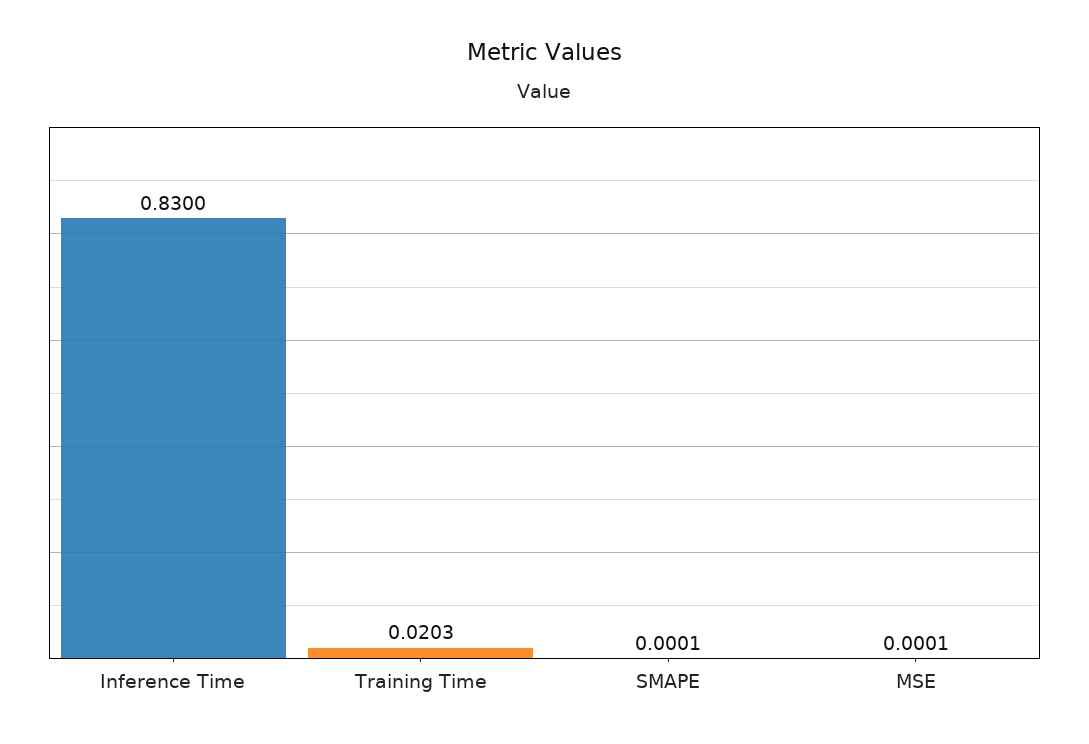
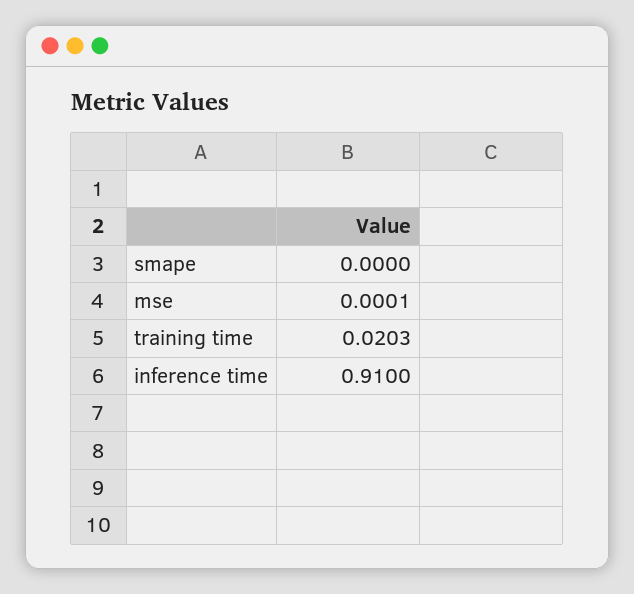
Inference Time: 0.83 -> 0.91
SMAPE: 0.0001 -> 0

